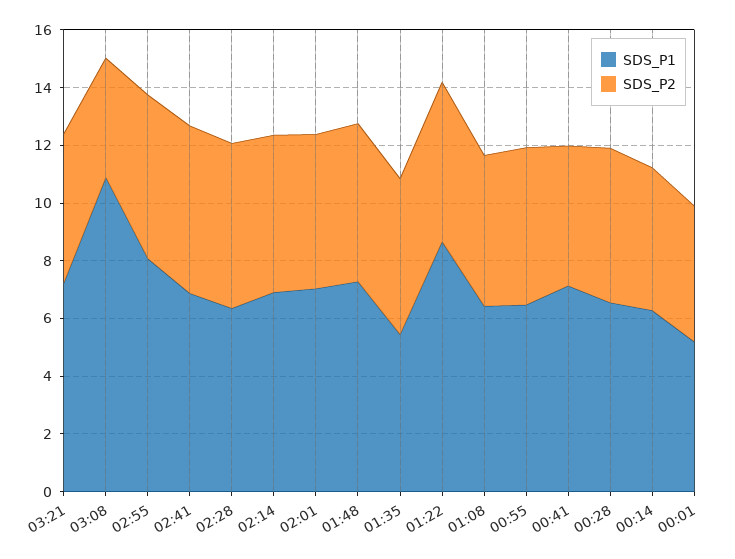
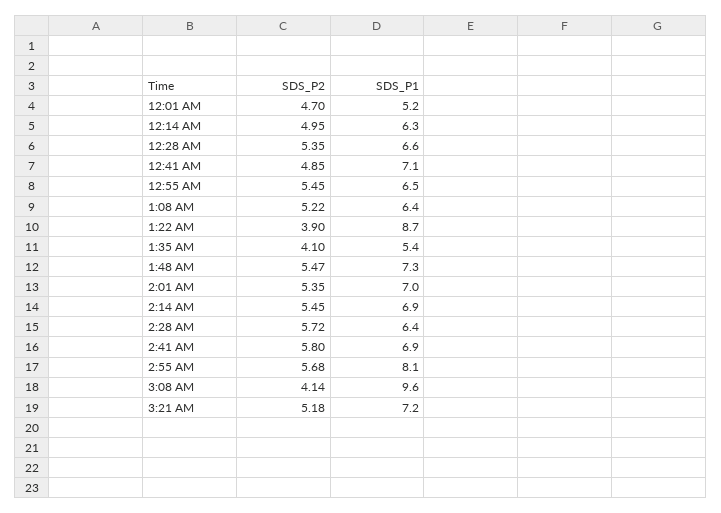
SDS_P1, 03:08: 11 -> 9.6
SDS_P2, 01:35: 5.5 -> 4.1
SDS_P2, 01:22: 5.5 -> 3.9

